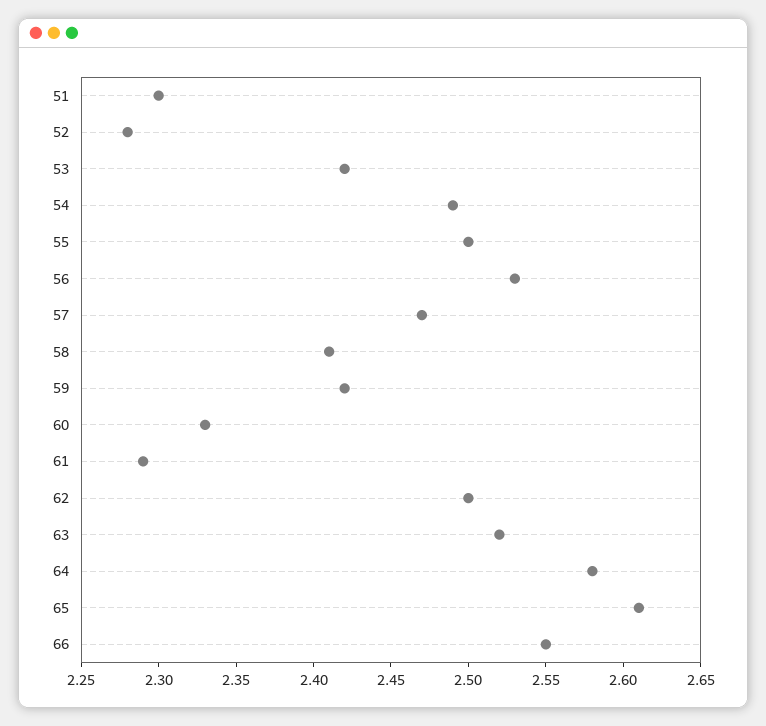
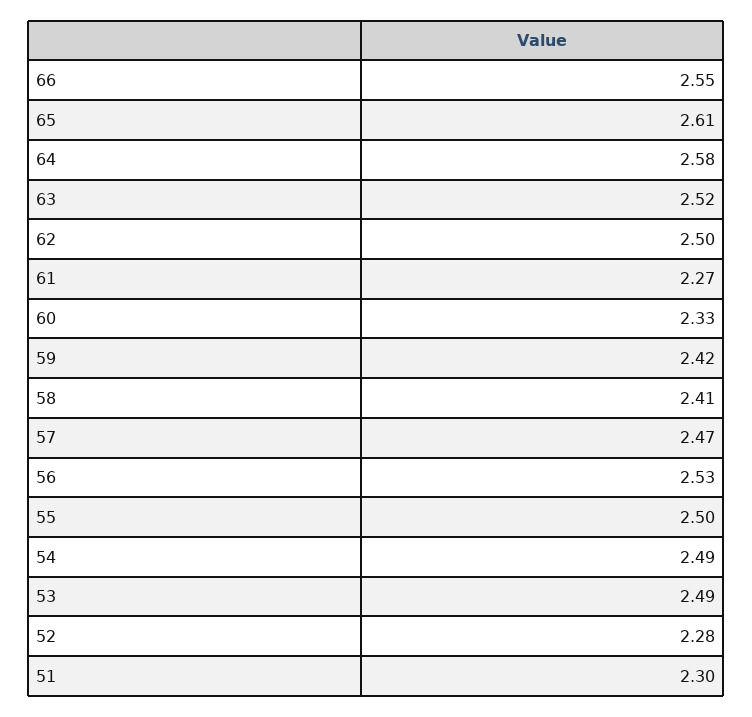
53: 2.42 -> 2.49
61: 2.29 -> 2.27

